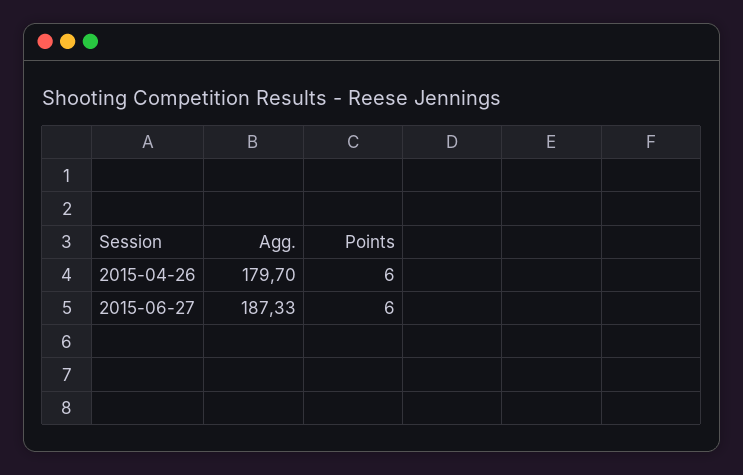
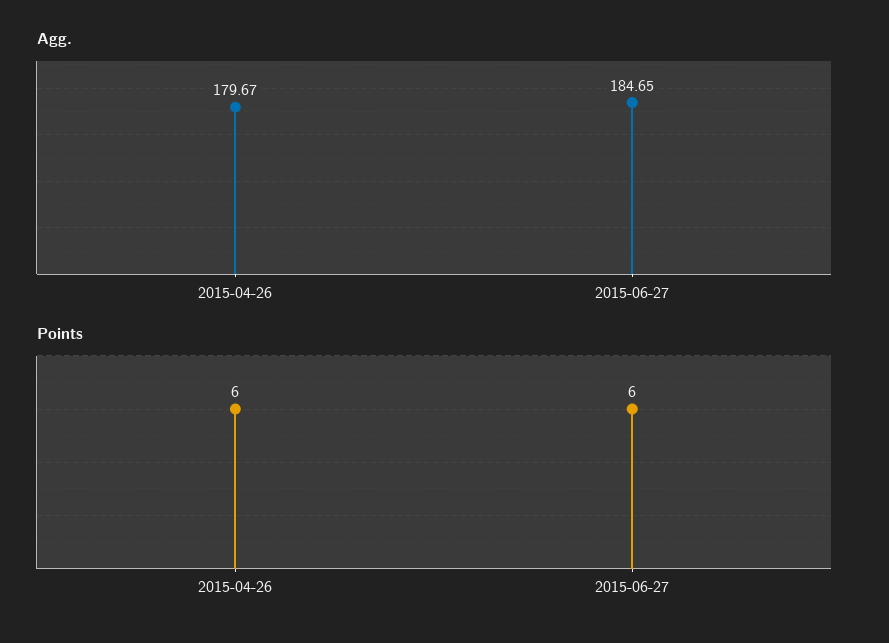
Agg., 2015-04-26: 179.7 -> 179.67
Agg., 2015-06-27: 187.33 -> 184.65

